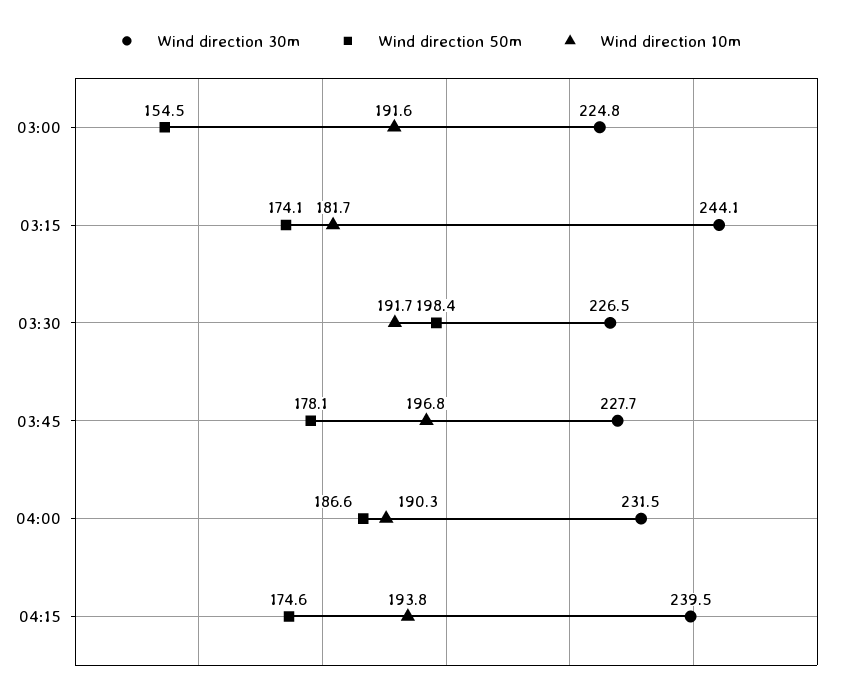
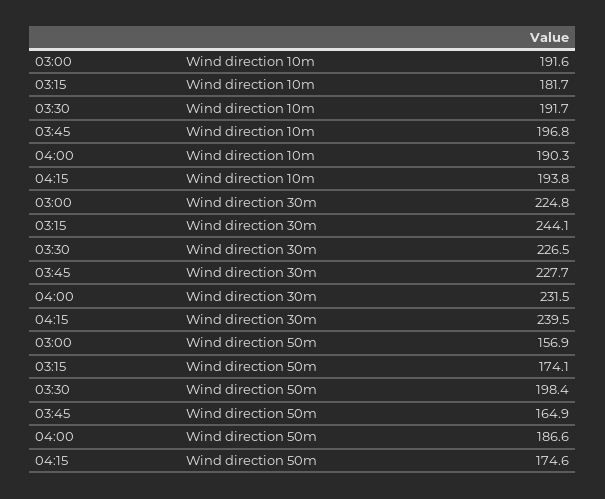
Wind direction 50m, 03:00: 154.5 -> 156.9
Wind direction 50m, 03:45: 178.1 -> 164.9

